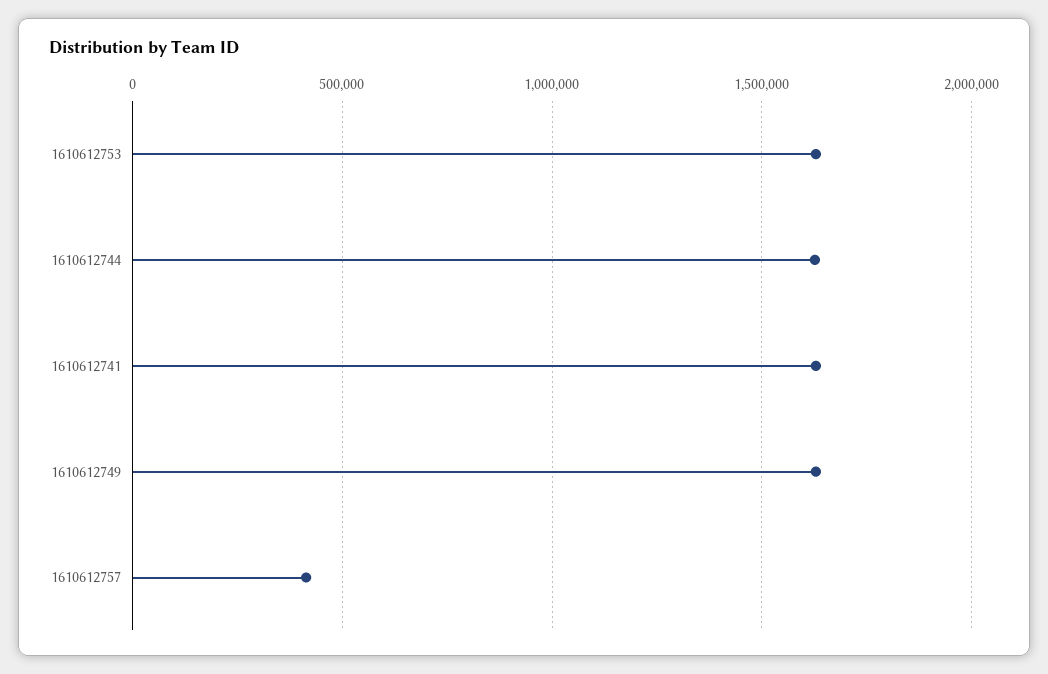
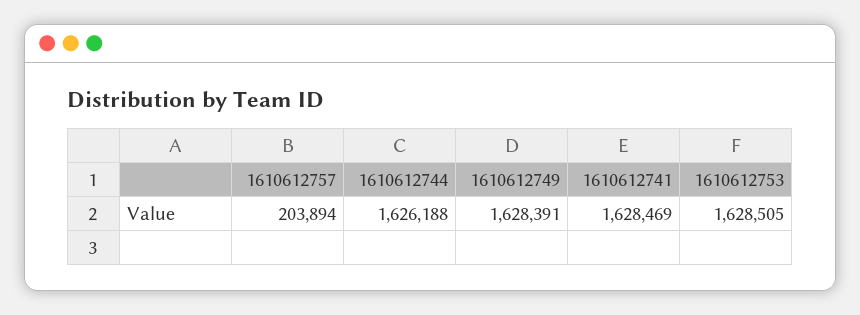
1610612757: 400000 -> 203894

